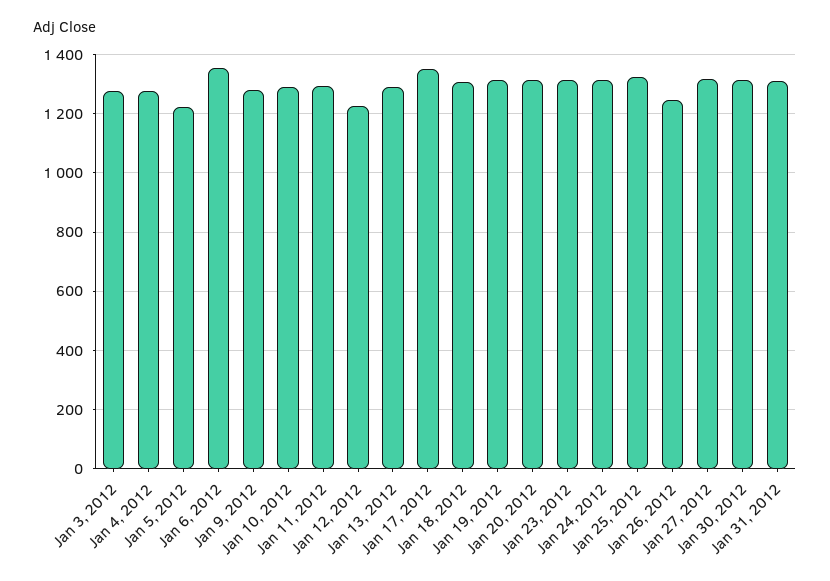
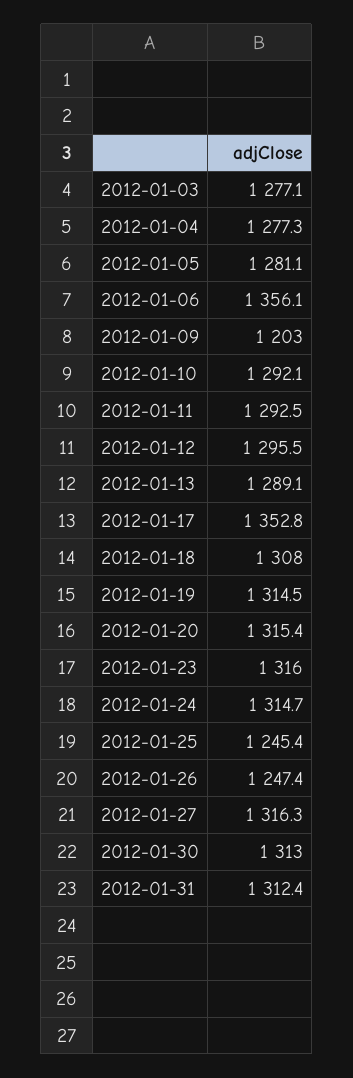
Jan 5, 2012: 1225 -> 1281.1
Jan 9, 2012: 1275 -> 1203
Jan 12, 2012: 1225 -> 1295.5
Jan 25, 2012: 1325 -> 1245.4

